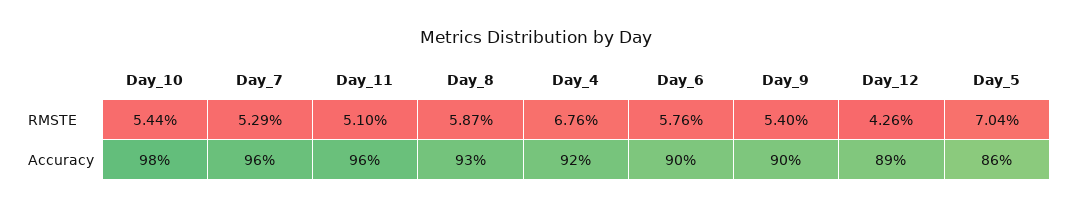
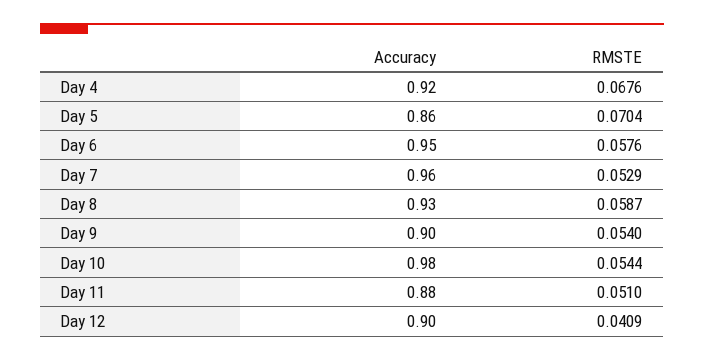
Day_12, RMSTE: 0.0426 -> 0.0409
Day_11, Accuracy: 0.96 -> 0.88
Day_6, Accuracy: 0.9 -> 0.95
Day_12, Accuracy: 0.89 -> 0.9

